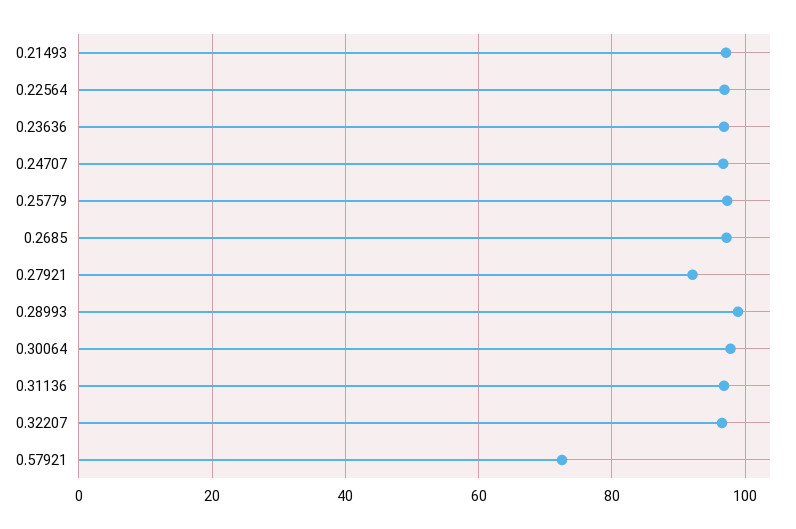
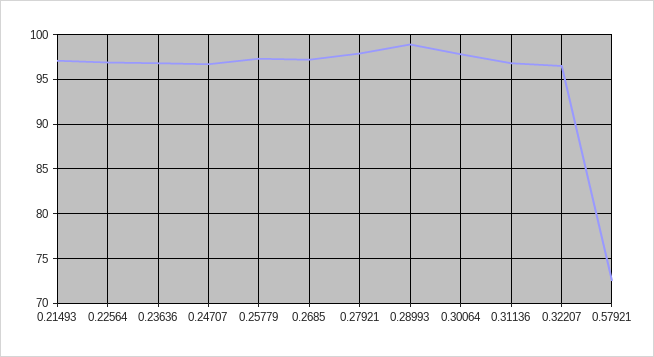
0.27921: 92 -> 98

